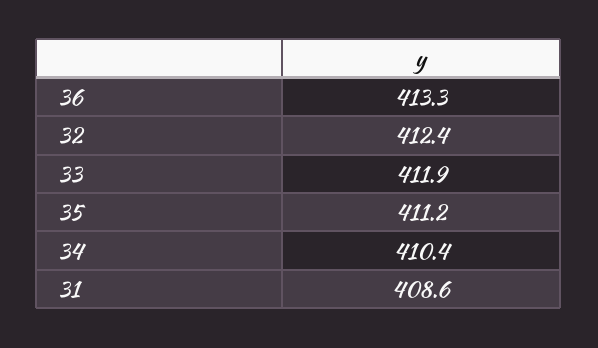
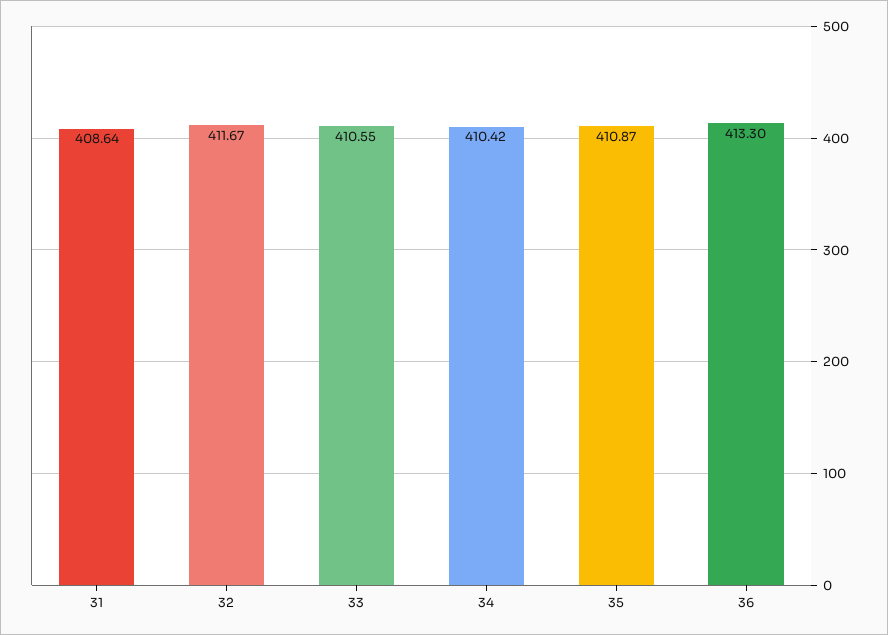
32: 412.4 -> 411.67
33: 411.9 -> 410.55
35: 411.2 -> 410.87

